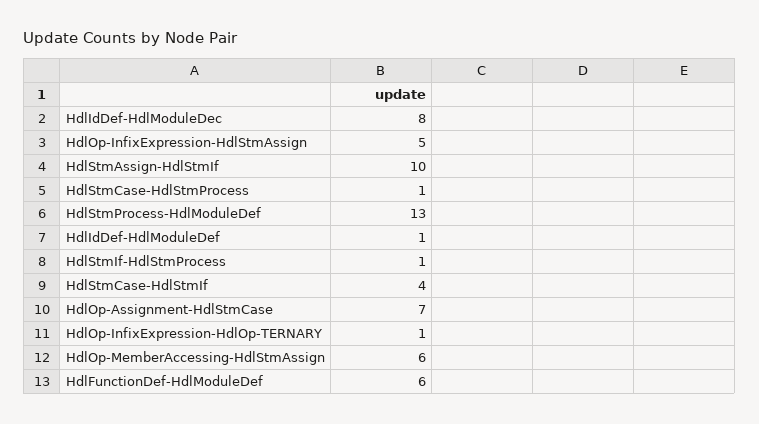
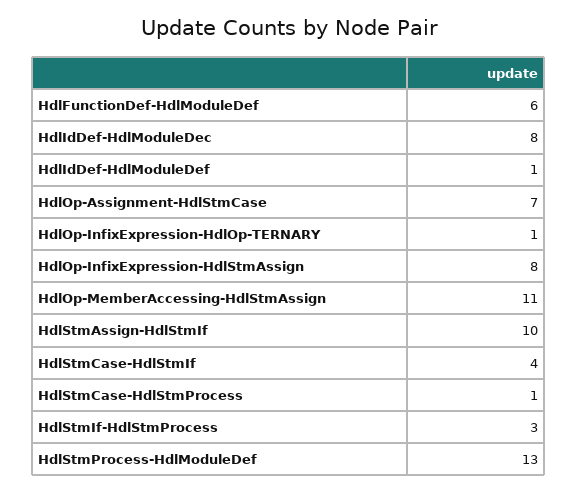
HdlOp-InfixExpression-HdlStmAssign: 5 -> 8
HdlStmIf-HdlStmProcess: 1 -> 3
HdlOp-MemberAccessing-HdlStmAssign: 6 -> 11

